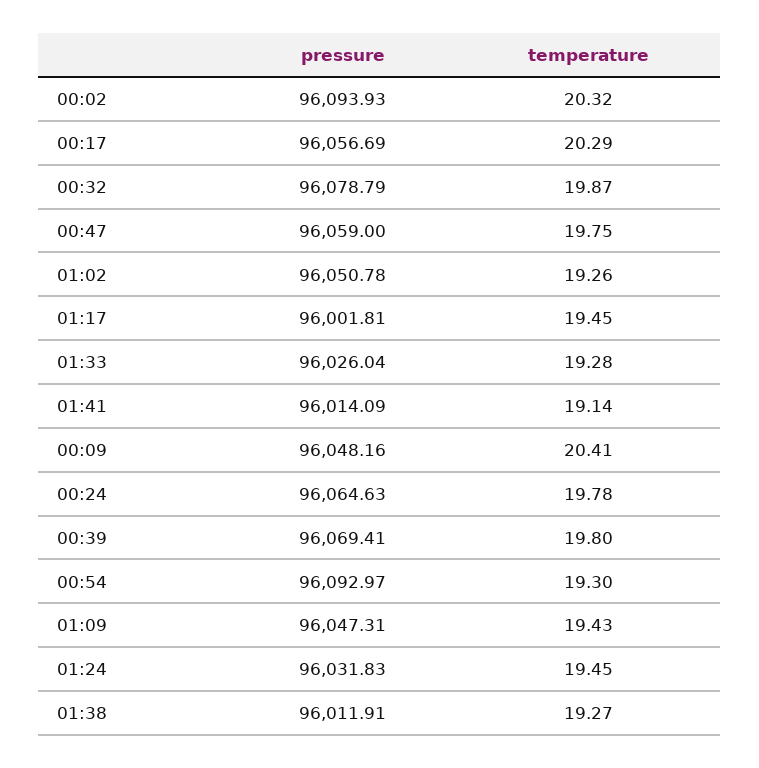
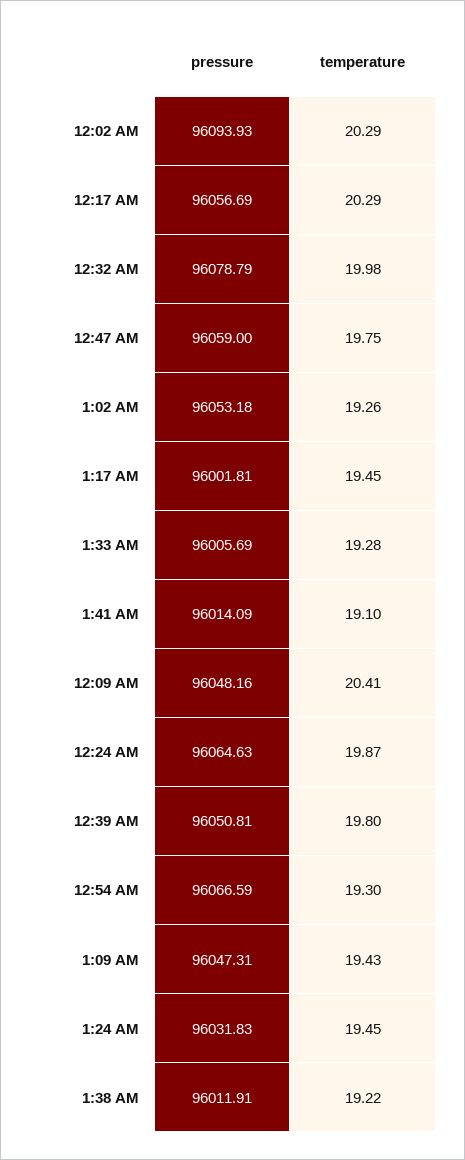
temperature, 00:02: 20.32 -> 20.29
temperature, 00:32: 19.87 -> 19.98
pressure, 01:02: 96050.78 -> 96053.18
pressure, 01:33: 96026.04 -> 96005.69
temperature, 01:41: 19.14 -> 19.1
temperature, 00:24: 19.78 -> 19.87
pressure, 00:39: 96069.41 -> 96050.81
pressure, 00:54: 96092.97 -> 96066.59
temperature, 01:38: 19.27 -> 19.22

